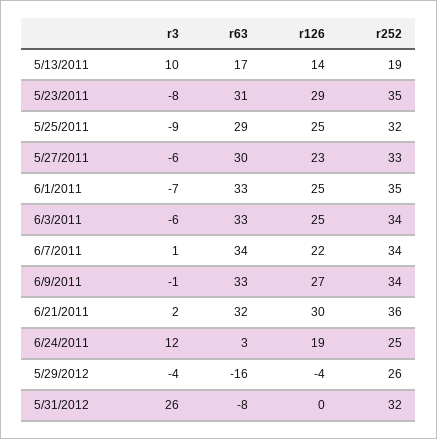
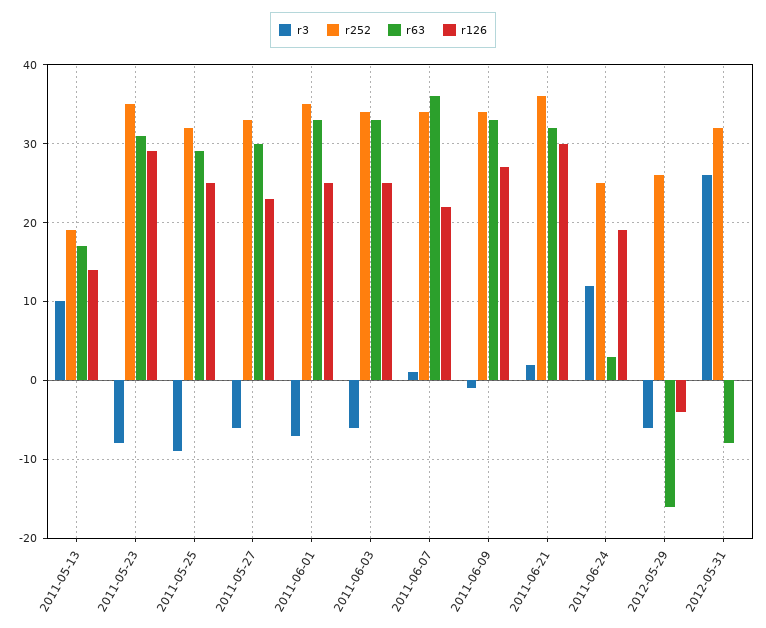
r63, 6/7/2011: 34 -> 36
r3, 5/29/2012: -4 -> -6

